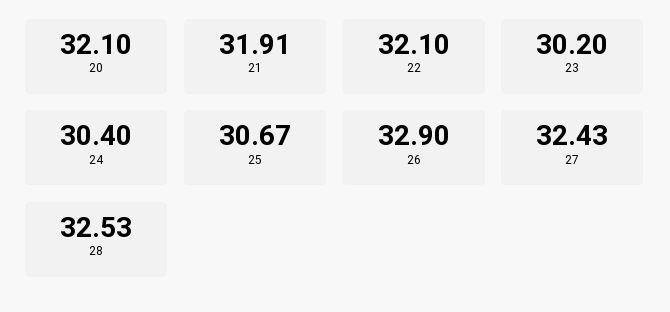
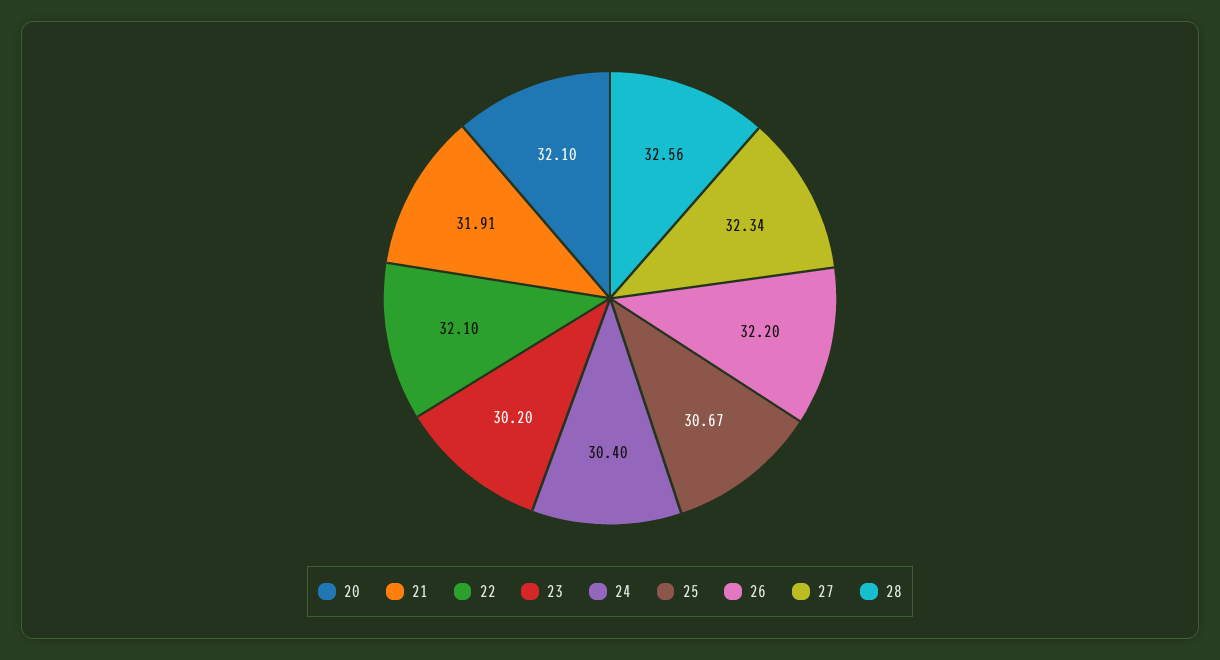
26: 32.9 -> 32.2
27: 32.43 -> 32.34
28: 32.53 -> 32.56

